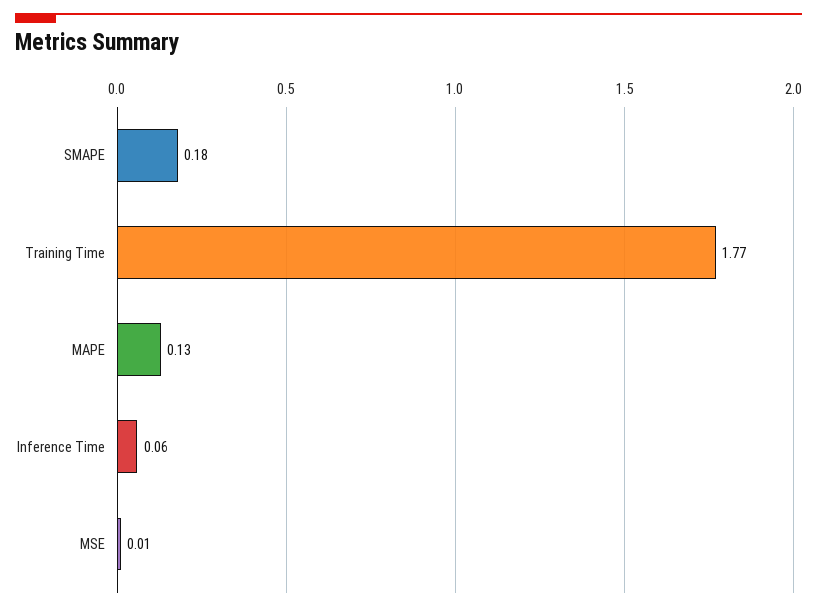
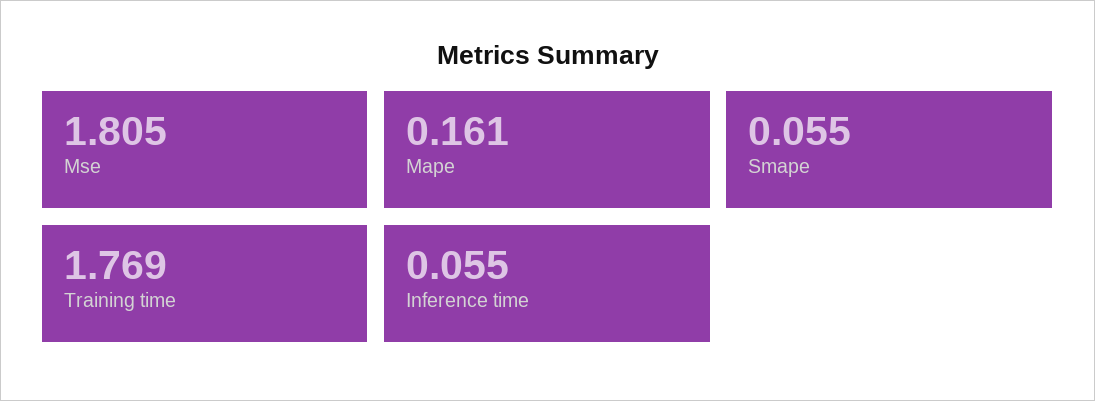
SMAPE: 0.18 -> 0.055
MAPE: 0.13 -> 0.161
MSE: 0.01 -> 1.805

